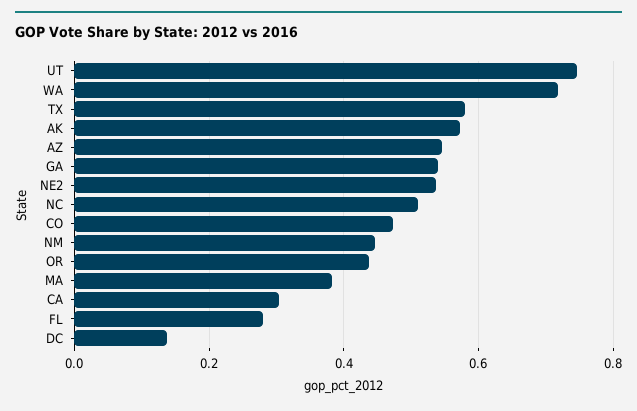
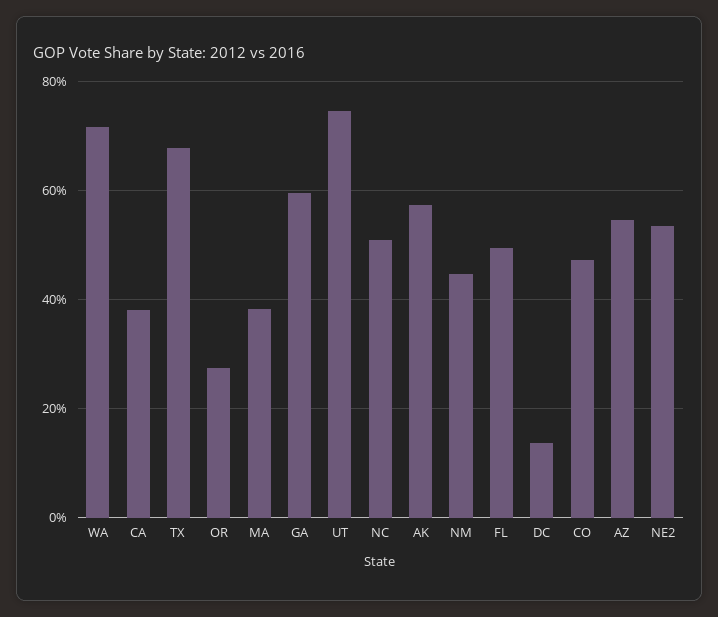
TX: 0.58 -> 0.68
GA: 0.54 -> 0.6
OR: 0.44 -> 0.28
CA: 0.3 -> 0.38
FL: 0.28 -> 0.5

